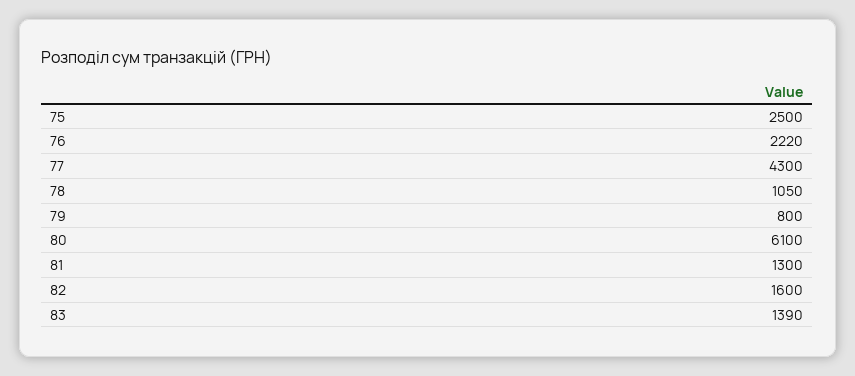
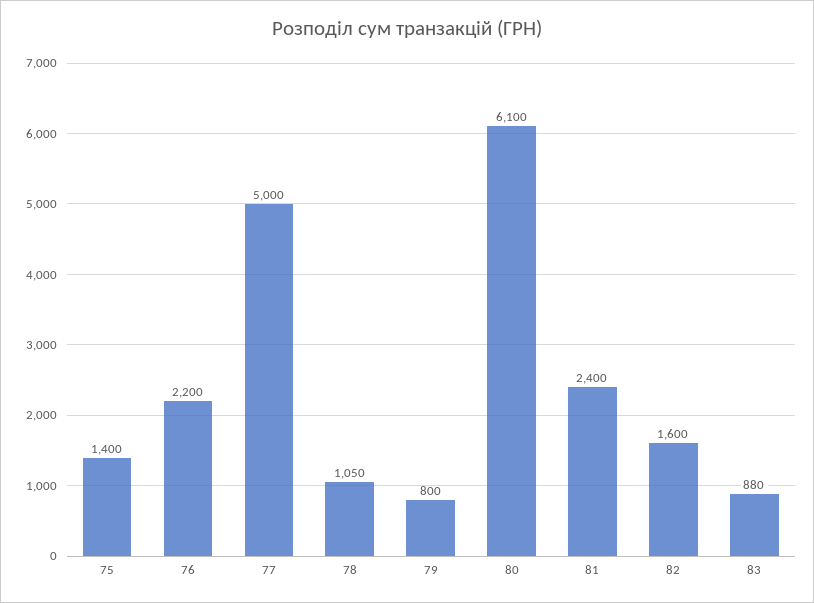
75: 2500 -> 1400
76: 2220 -> 2200
77: 4300 -> 5000
81: 1300 -> 2400
83: 1390 -> 880

